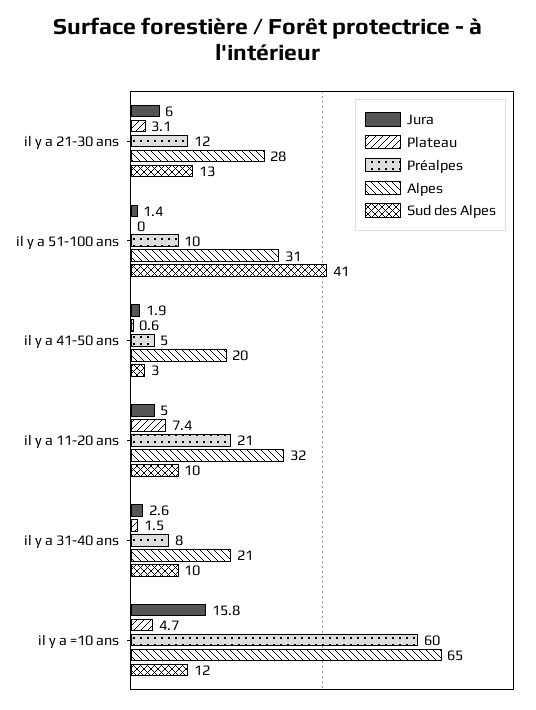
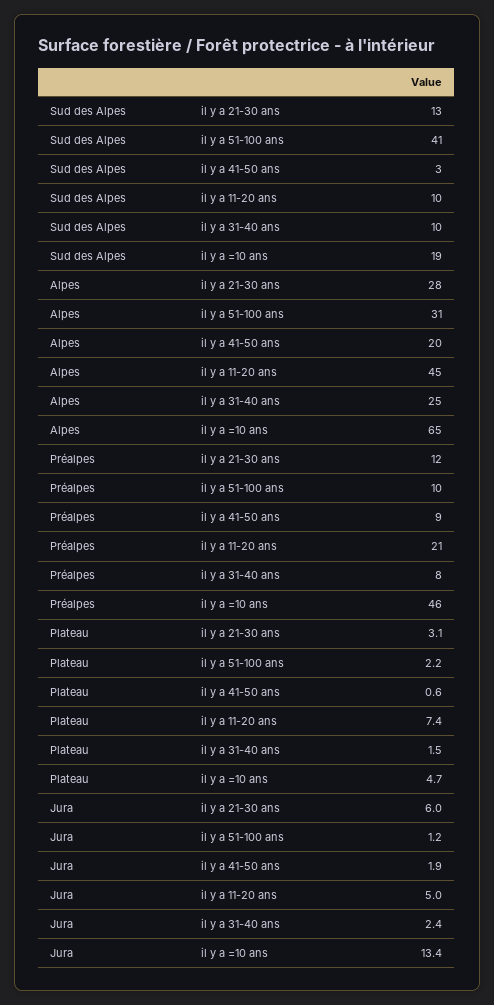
Jura, il y a 51-100 ans: 1.4 -> 1.2
Plateau, il y a 51-100 ans: 0 -> 2.2
Préalpes, il y a 41-50 ans: 5 -> 9
Alpes, il y a 11-20 ans: 32 -> 45
Jura, il y a 31-40 ans: 2.6 -> 2.4
Alpes, il y a 31-40 ans: 21 -> 25
Jura, il y a =10 ans: 15.8 -> 13.4
Préalpes, il y a =10 ans: 60 -> 46
Sud des Alpes, il y a =10 ans: 12 -> 19

